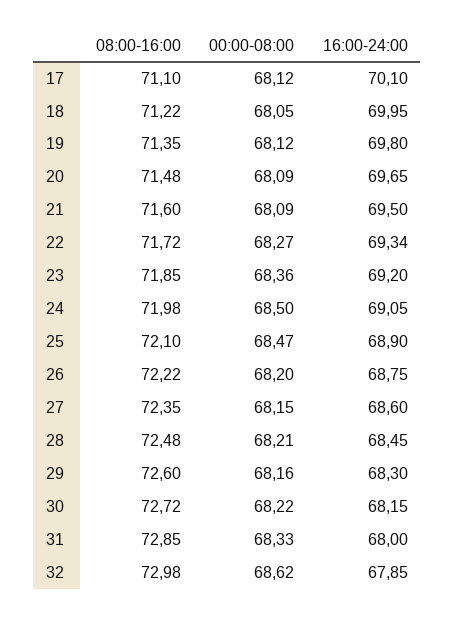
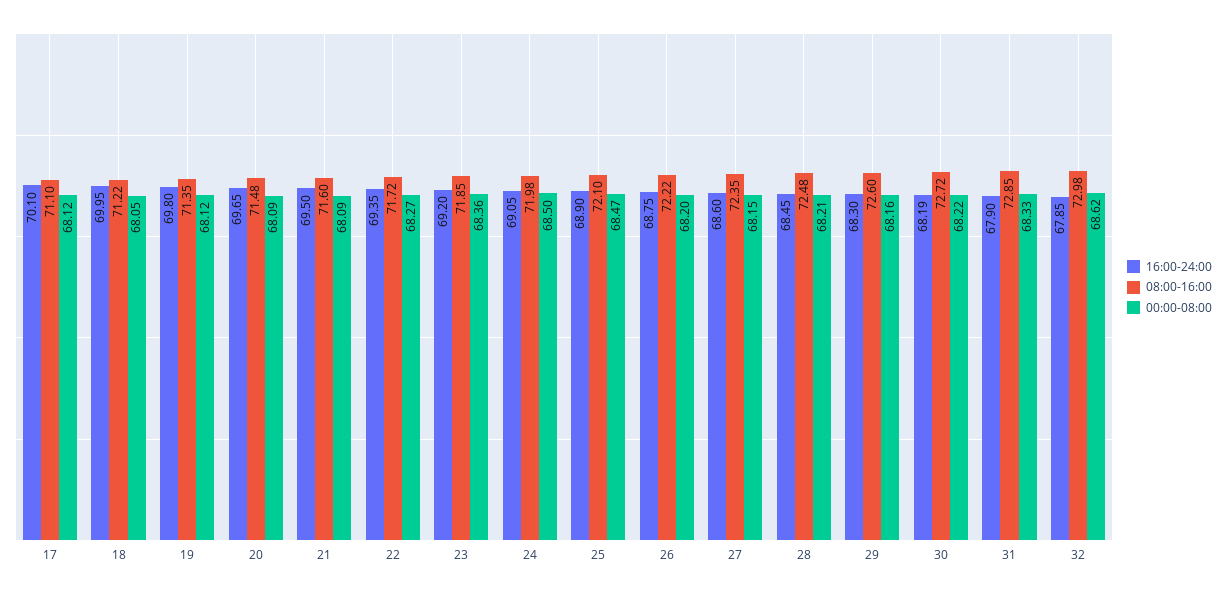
16:00-24:00, 22: 69.34 -> 69.35
16:00-24:00, 30: 68.15 -> 68.19
16:00-24:00, 31: 68 -> 67.9

